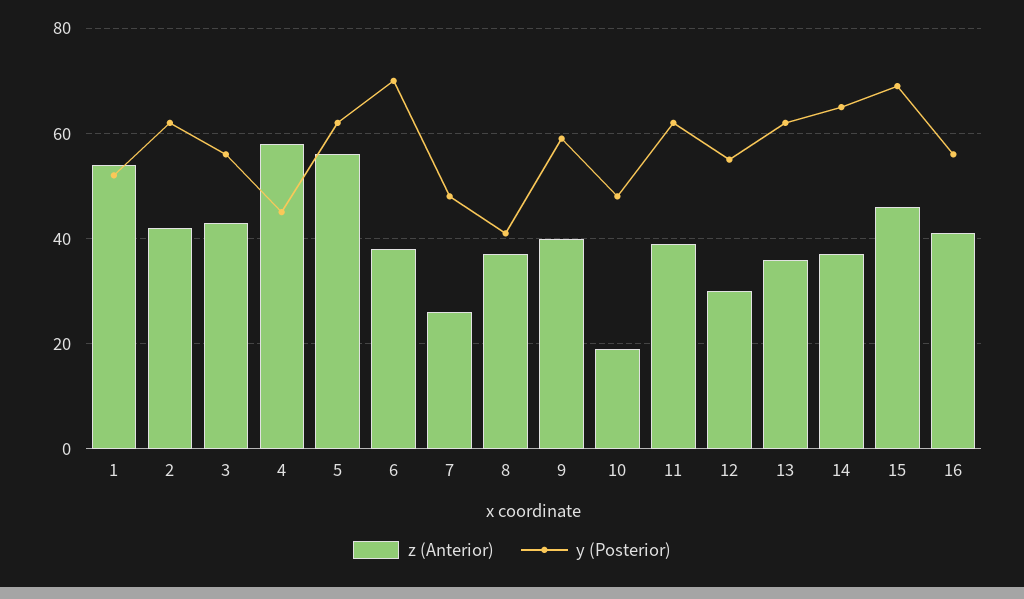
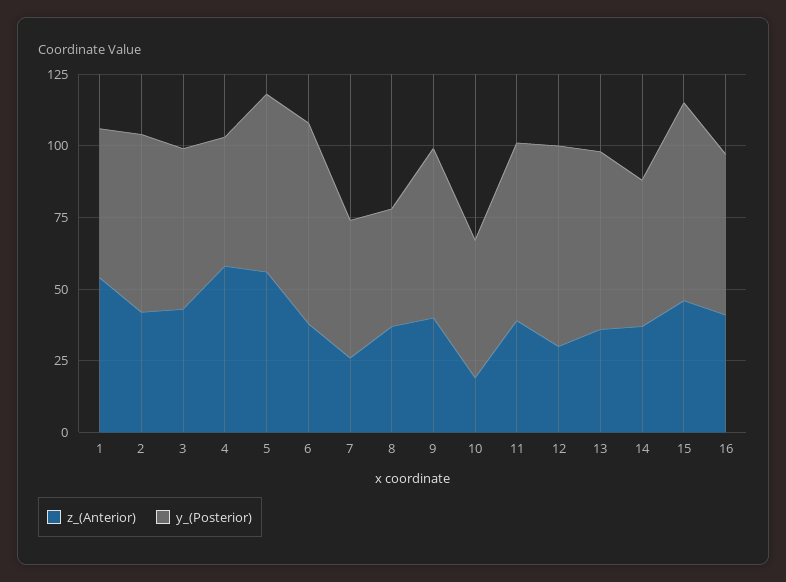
y (Posterior), 12: 55 -> 70
y (Posterior), 14: 65 -> 50

